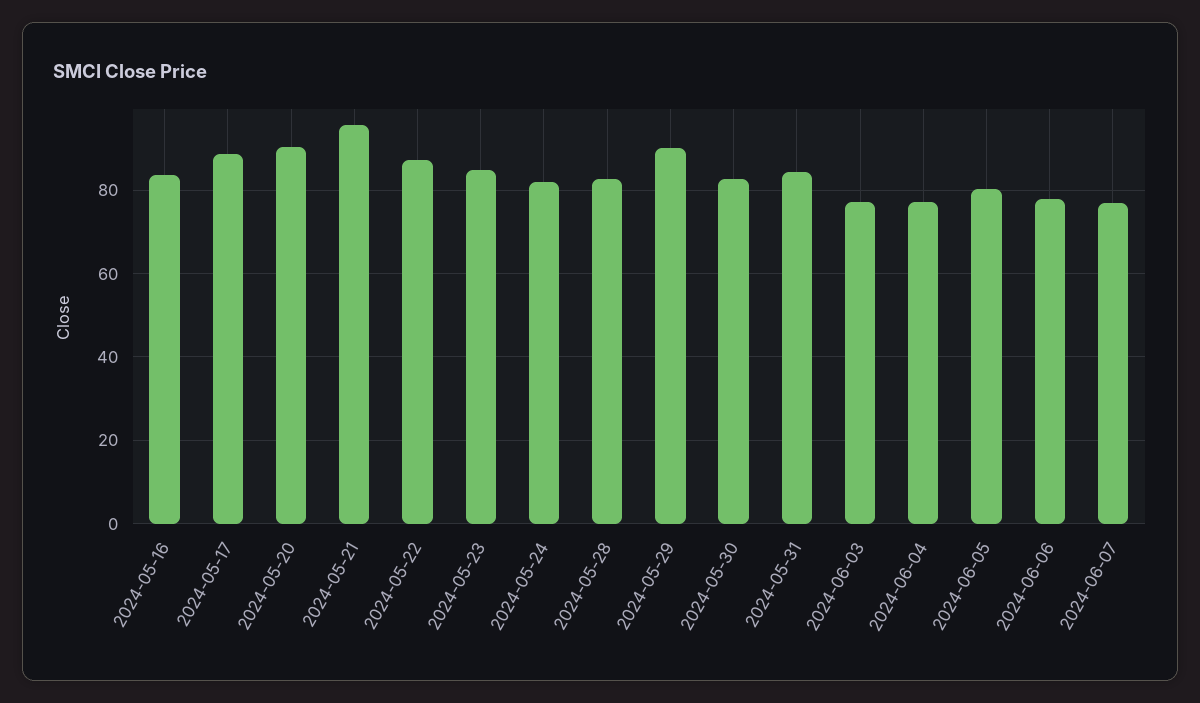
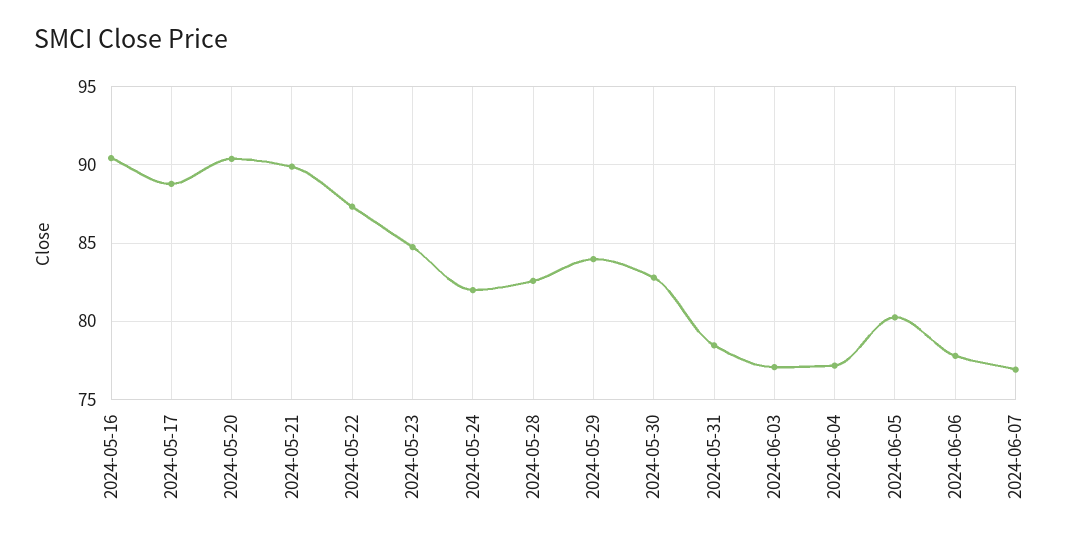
2024-05-16: 84 -> 90.5
2024-05-21: 96 -> 90
2024-05-29: 90 -> 84
2024-05-31: 84 -> 78.5

